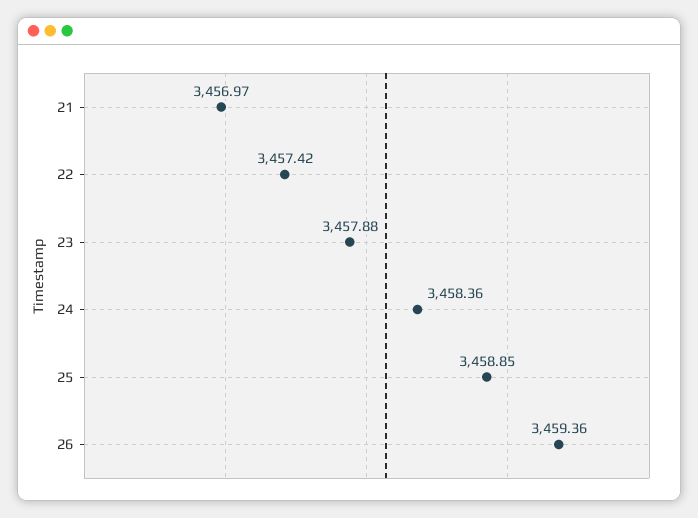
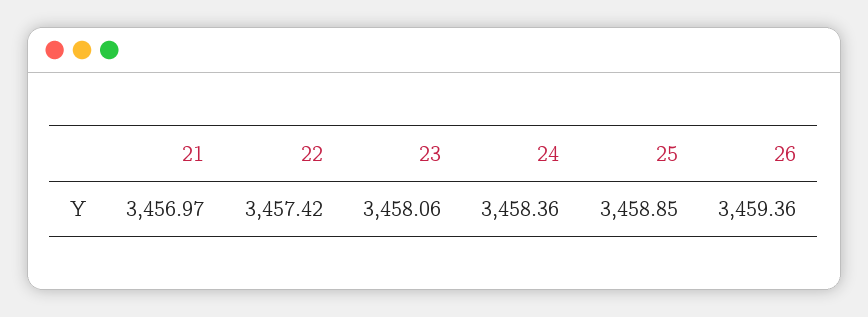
23: 3457.88 -> 3458.06

